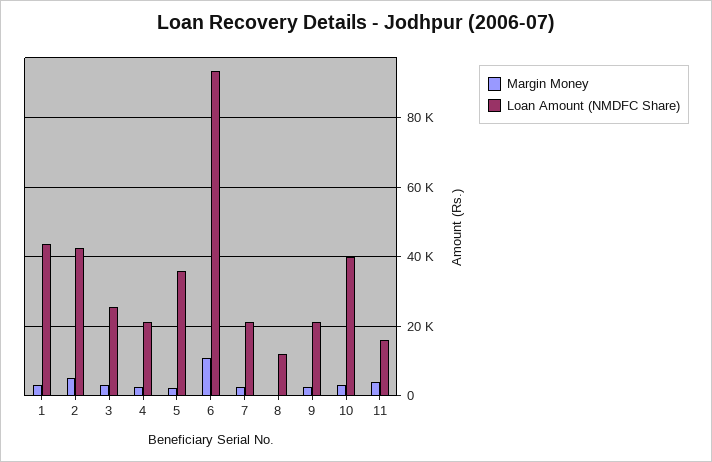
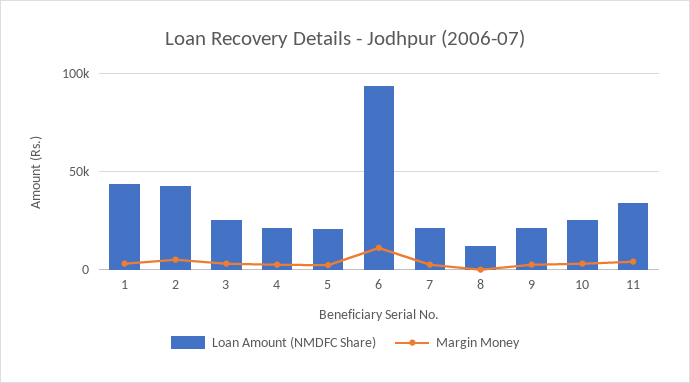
Loan Amount (NMDFC Share), 5: 36000 -> 20000
Loan Amount (NMDFC Share), 10: 40000 -> 25000
Loan Amount (NMDFC Share), 11: 16000 -> 35000

